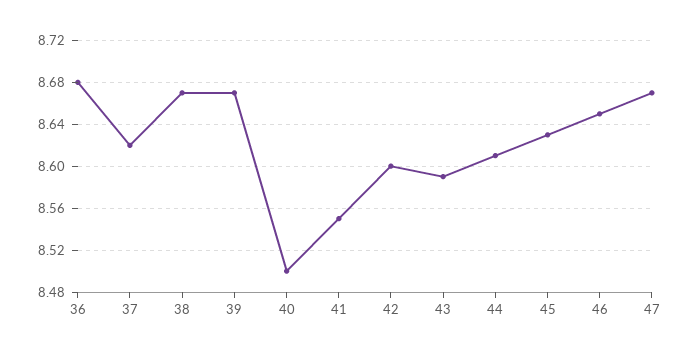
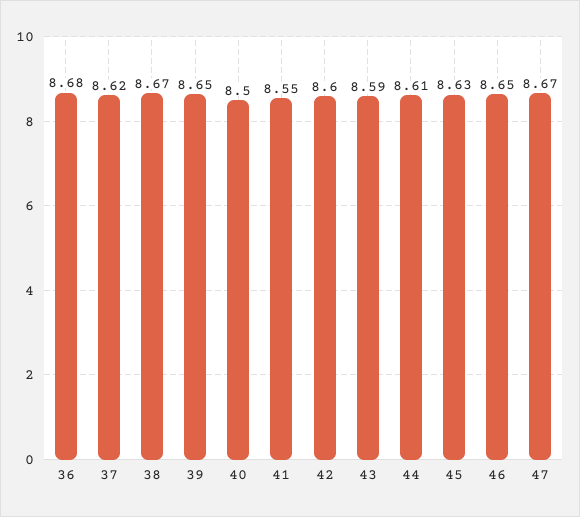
39: 8.67 -> 8.65

